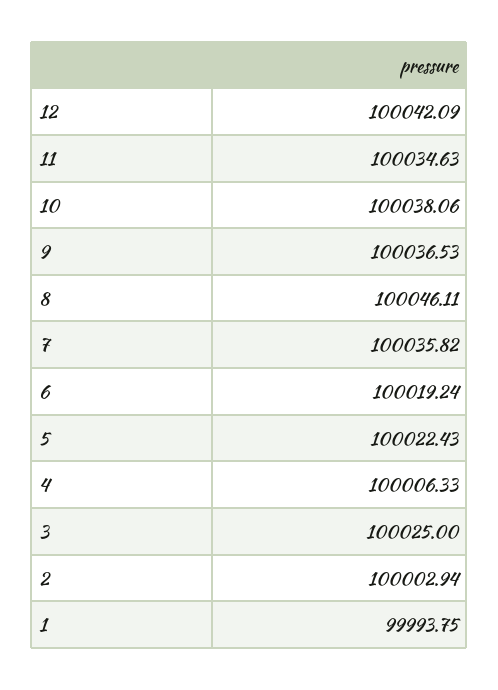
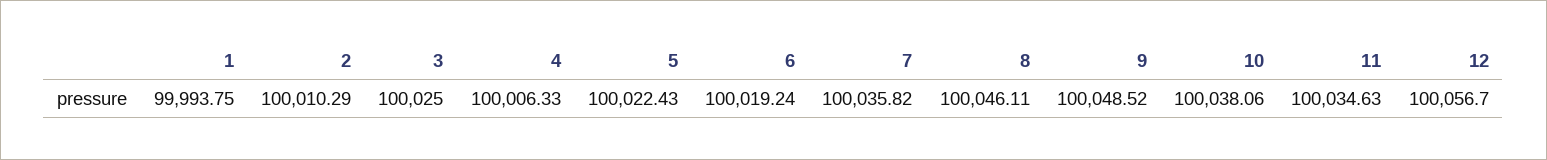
12: 100042.09 -> 100056.7
9: 100036.53 -> 100048.52
2: 100002.94 -> 100010.29

